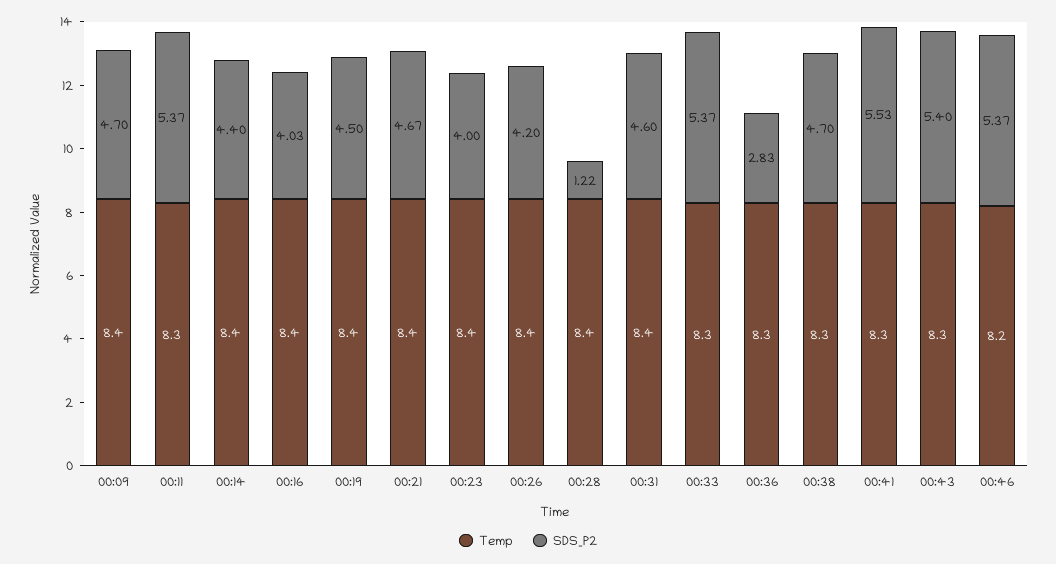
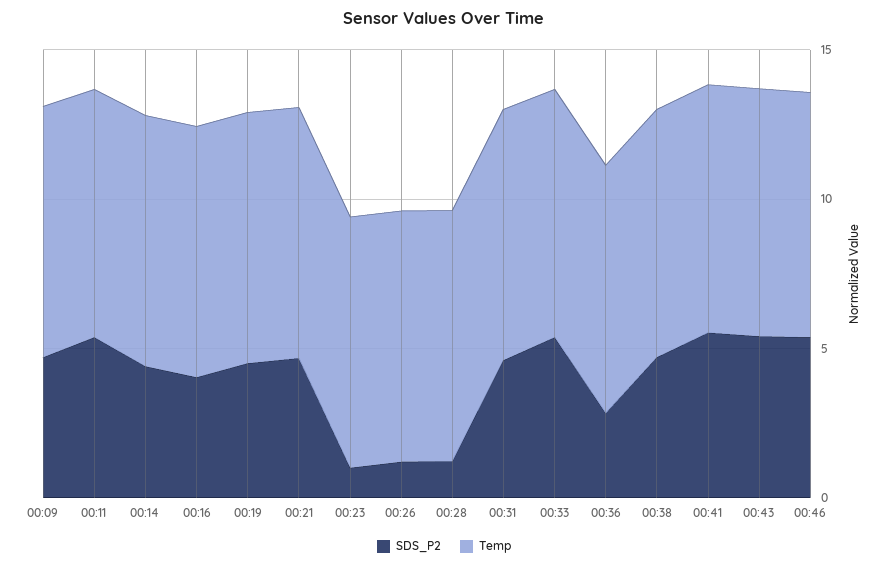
SDS_P2, 00:23: 4 -> 1
SDS_P2, 00:26: 4.2 -> 1

